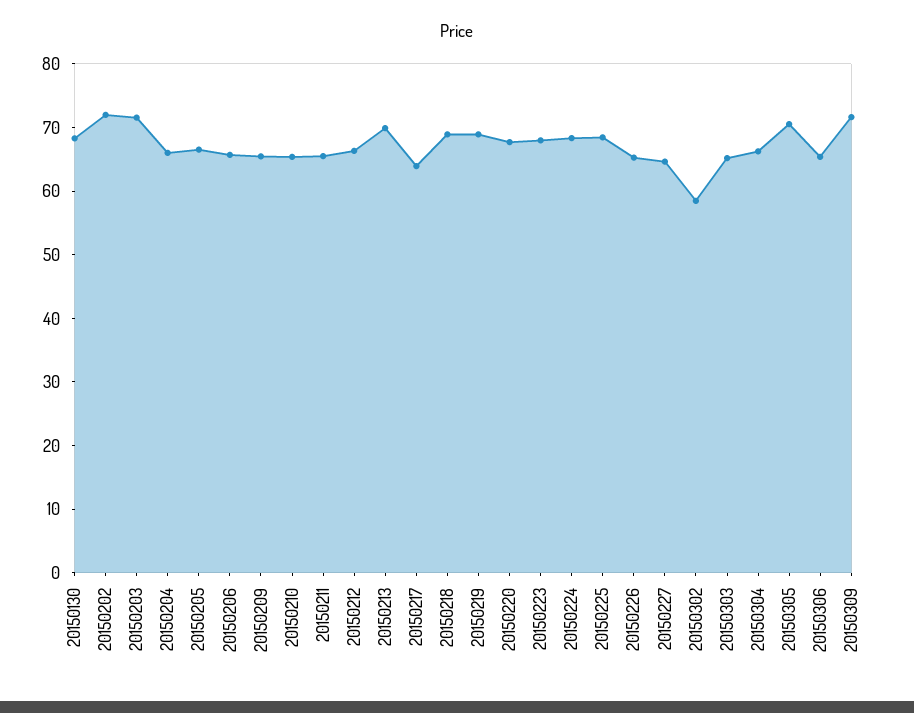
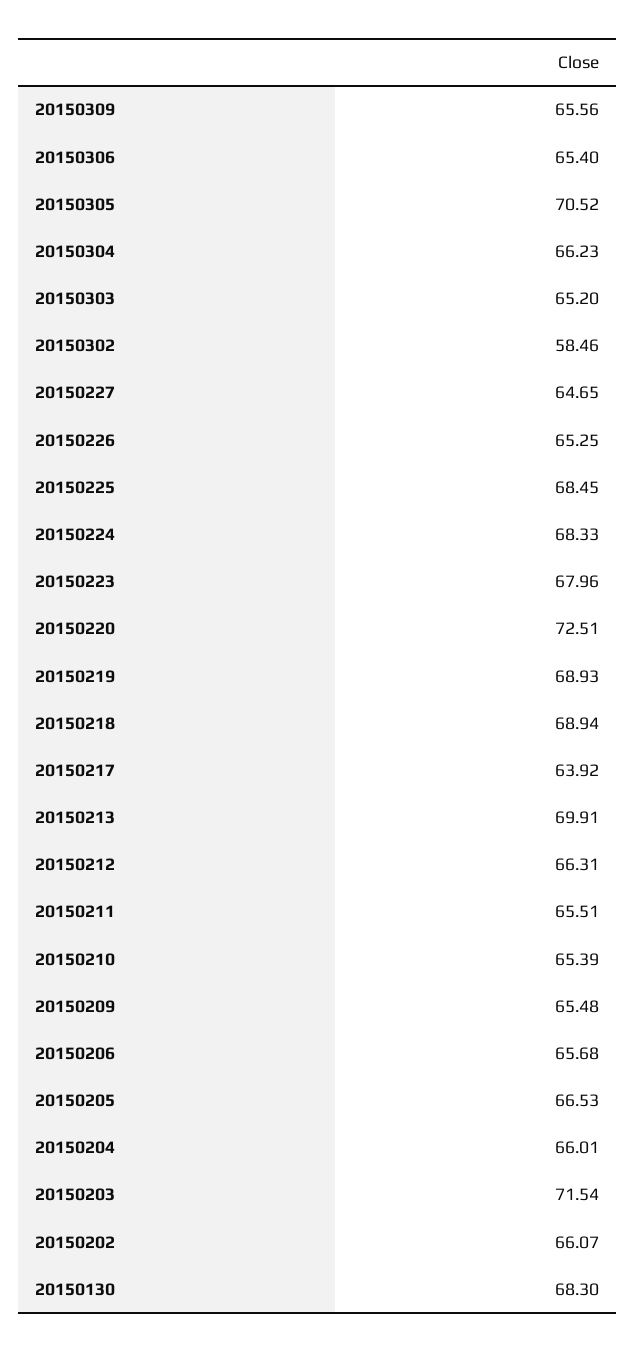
20150202: 72 -> 66.07
20150220: 68 -> 72.51
20150309: 72 -> 65.56

